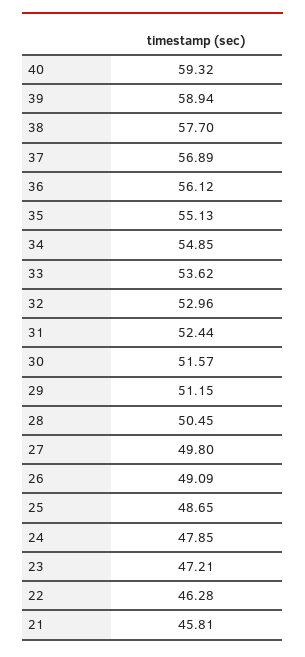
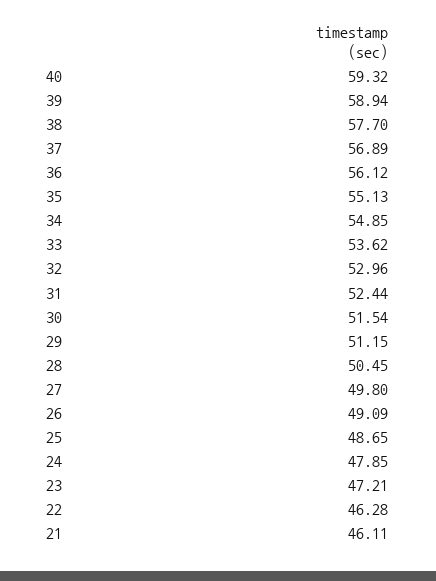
30: 51.57 -> 51.54
21: 45.81 -> 46.11

